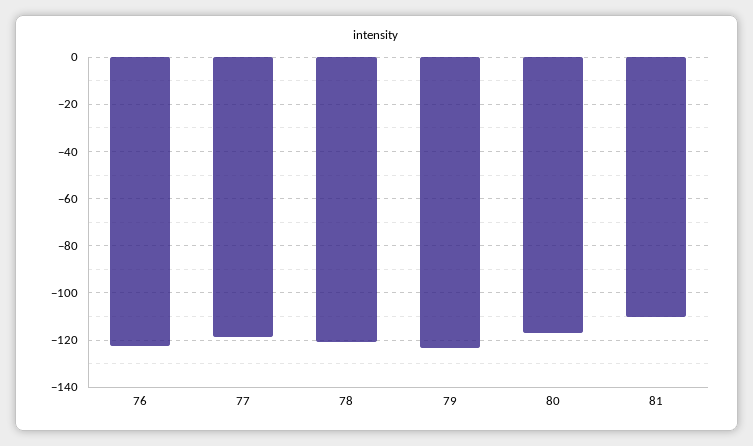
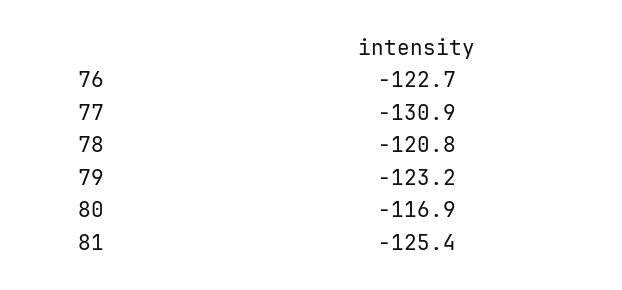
77: -120 -> -130.9
81: -110 -> -125.4

